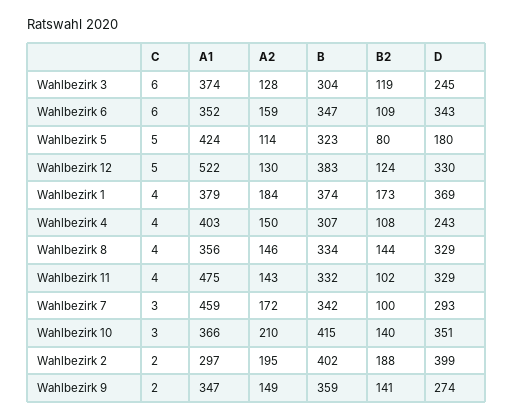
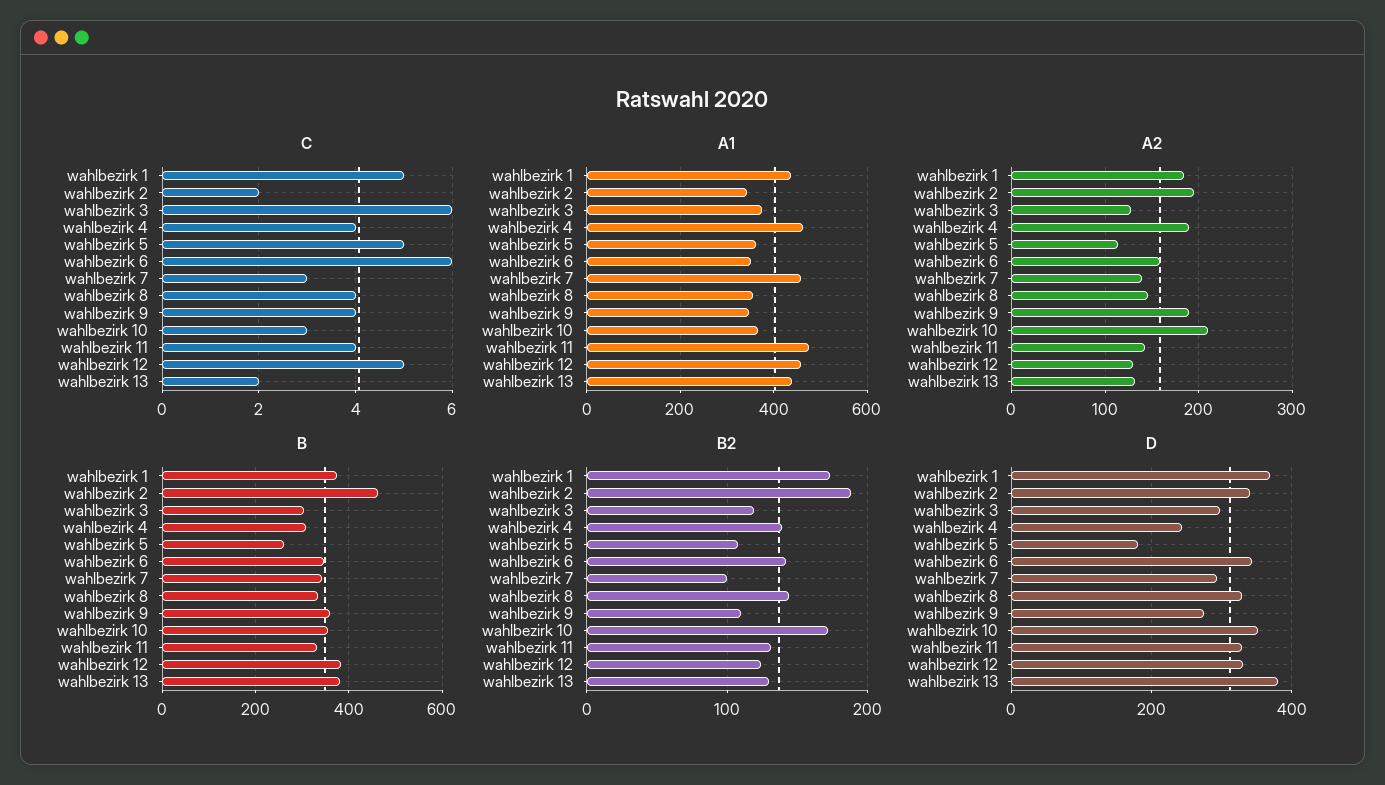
D, Wahlbezirk 3: 245 -> 300
B2, Wahlbezirk 6: 109 -> 140
A1, Wahlbezirk 5: 424 -> 360
B, Wahlbezirk 5: 323 -> 260
B2, Wahlbezirk 5: 80 -> 110
A1, Wahlbezirk 12: 522 -> 460
C, Wahlbezirk 1: 4 -> 5
A1, Wahlbezirk 1: 379 -> 440
A1, Wahlbezirk 4: 403 -> 460
A2, Wahlbezirk 4: 150 -> 190
B2, Wahlbezirk 4: 108 -> 140
B2, Wahlbezirk 11: 102 -> 130
A2, Wahlbezirk 7: 172 -> 140
B, Wahlbezirk 10: 415 -> 360
B2, Wahlbezirk 10: 140 -> 170
A1, Wahlbezirk 2: 297 -> 340
B, Wahlbezirk 2: 402 -> 460
D, Wahlbezirk 2: 399 -> 340
C, Wahlbezirk 9: 2 -> 4
A2, Wahlbezirk 9: 149 -> 190
B2, Wahlbezirk 9: 141 -> 110
C, wahlbezirk 13: none -> 2
A1, wahlbezirk 13: none -> 440
A2, wahlbezirk 13: none -> 130
B, wahlbezirk 13: none -> 380
B2, wahlbezirk 13: none -> 130
D, wahlbezirk 13: none -> 380

